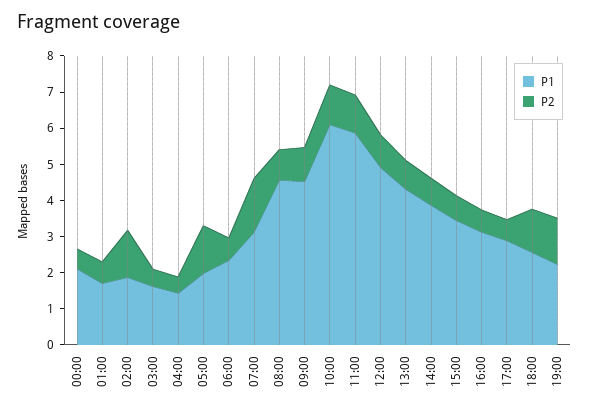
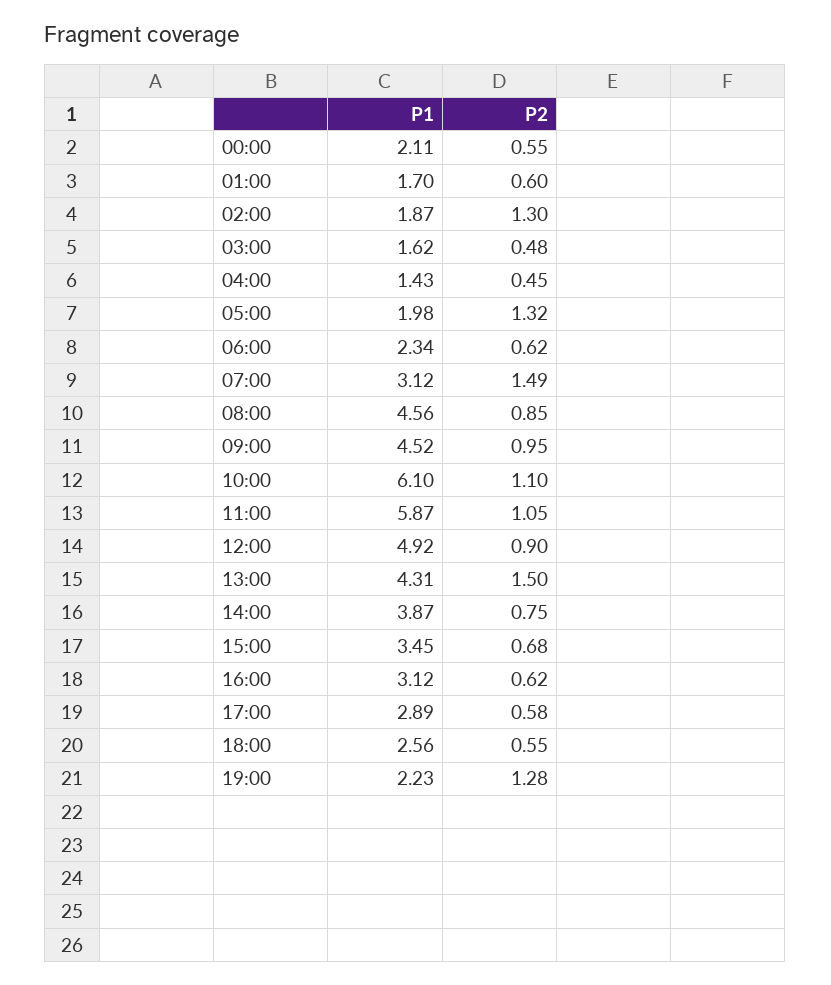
P2, 13:00: 0.75 -> 1.5
P2, 18:00: 1.25 -> 0.55

